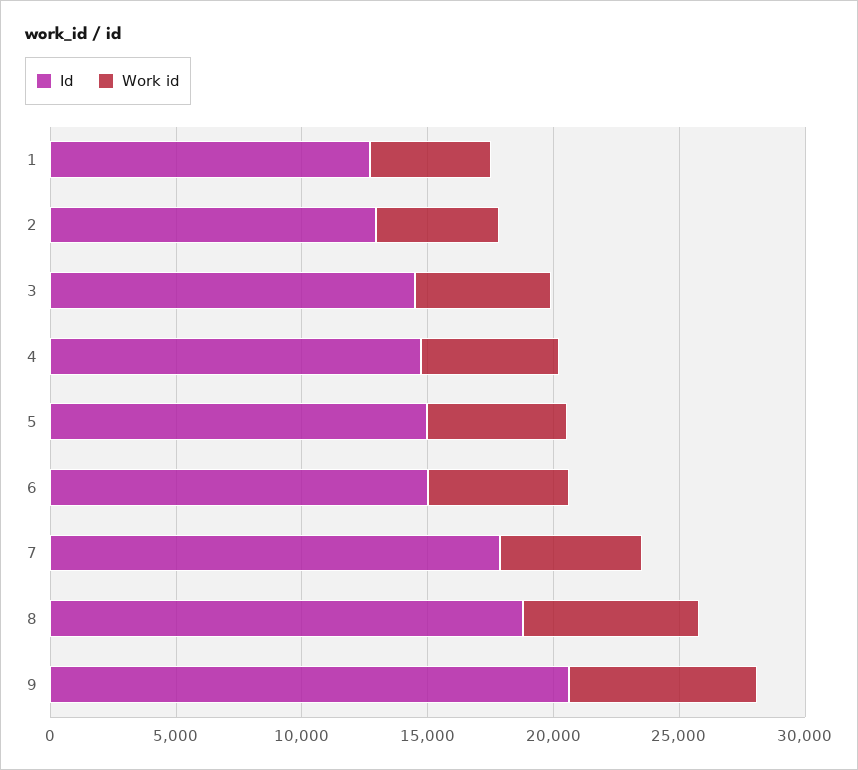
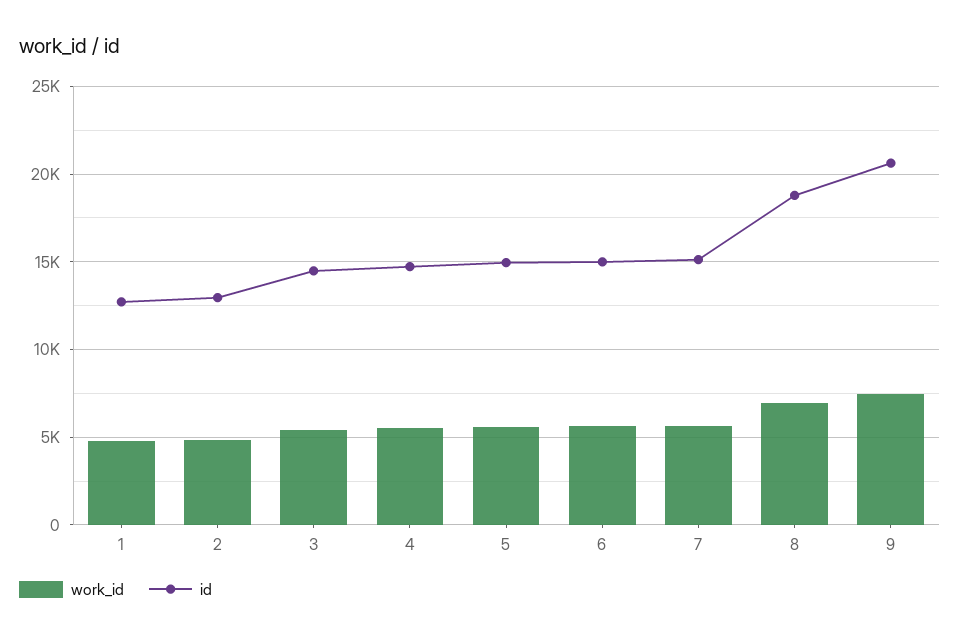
Id, 7: 18000 -> 15000

